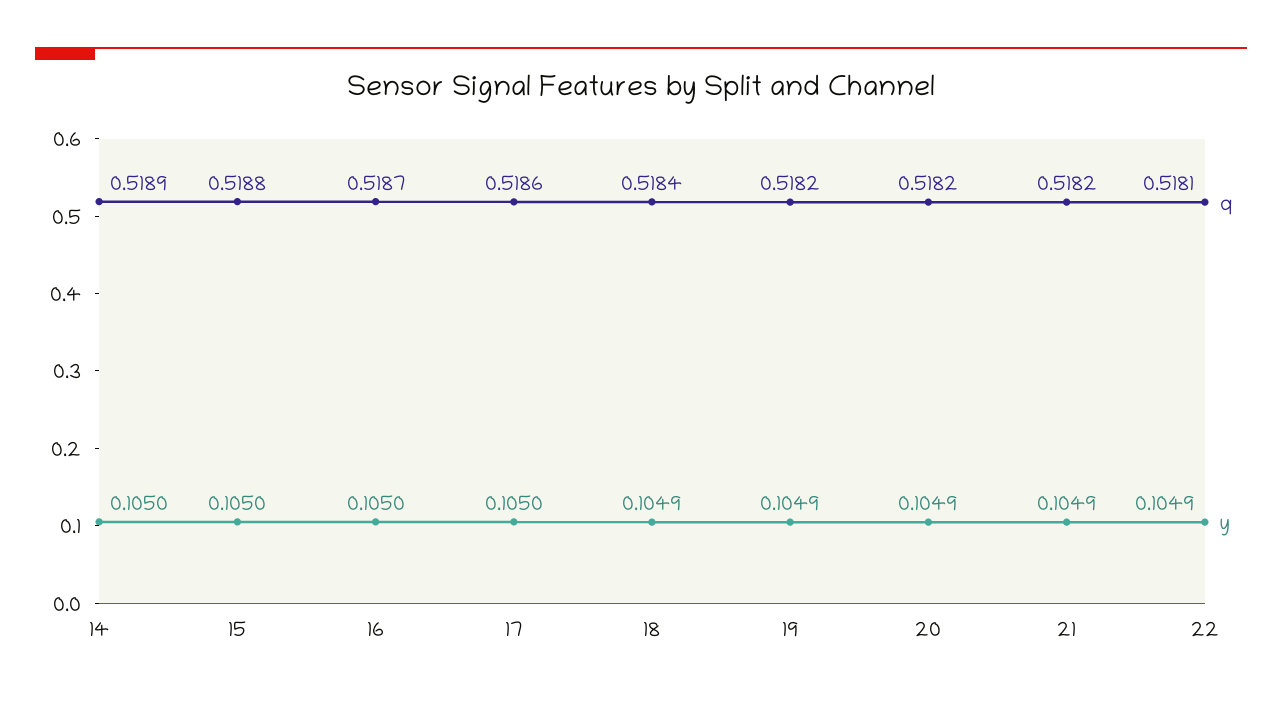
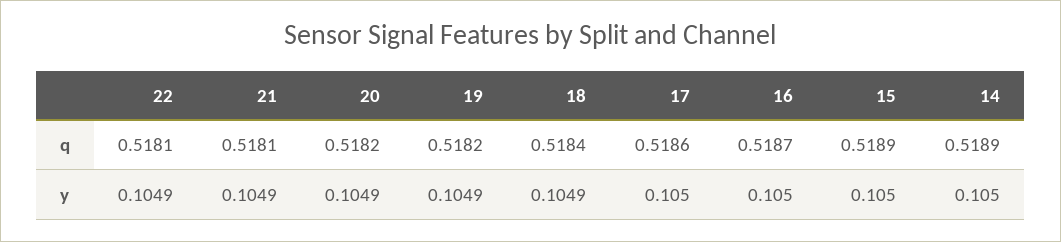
q, 15: 0.5188 -> 0.5189
q, 21: 0.5182 -> 0.5181

